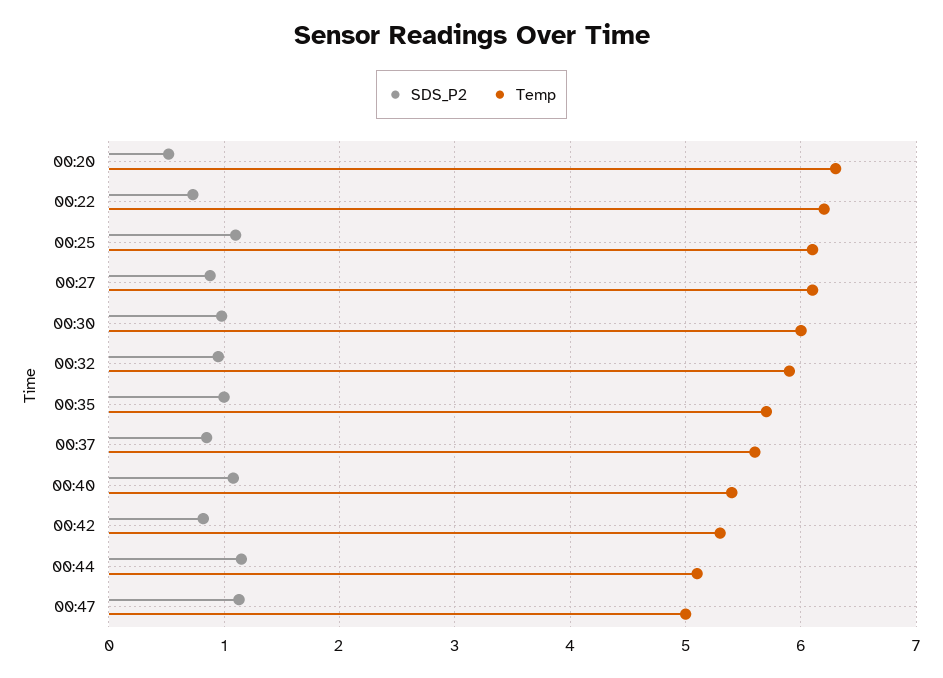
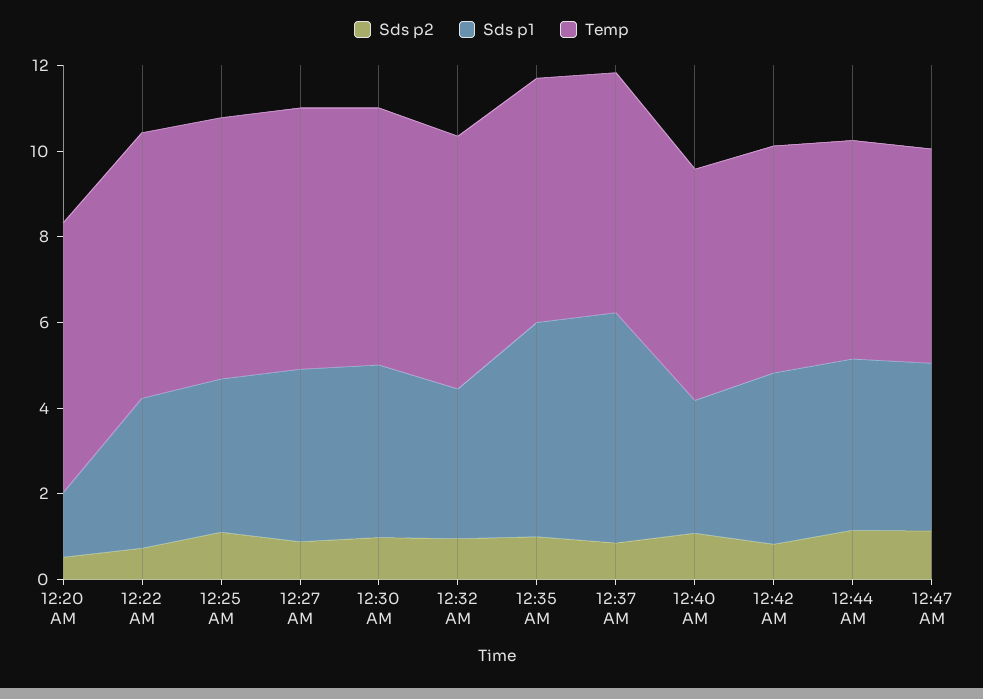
Sds p1, 00:20: none -> 1.5
Sds p1, 00:22: none -> 3.5
Sds p1, 00:25: none -> 3.5
Sds p1, 00:27: none -> 4
Sds p1, 00:30: none -> 4
Sds p1, 00:32: none -> 3.5
Sds p1, 00:35: none -> 5
Sds p1, 00:37: none -> 5.5
Sds p1, 00:40: none -> 3
Sds p1, 00:42: none -> 4
Sds p1, 00:44: none -> 4
Sds p1, 00:47: none -> 4

